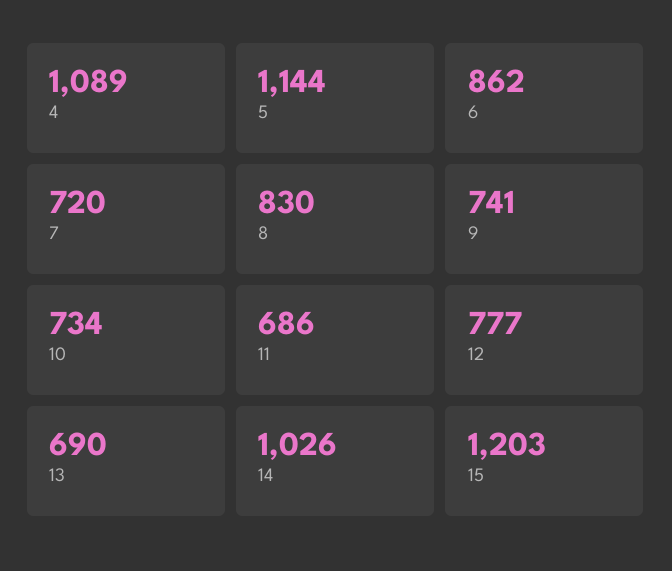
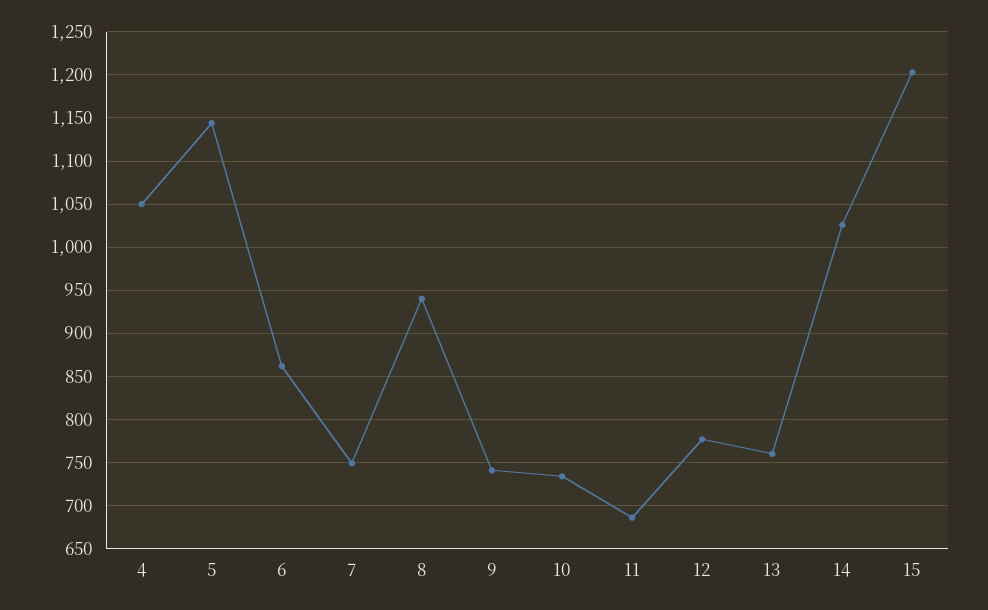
4: 1089 -> 1050
7: 720 -> 750
8: 830 -> 940
13: 690 -> 760

